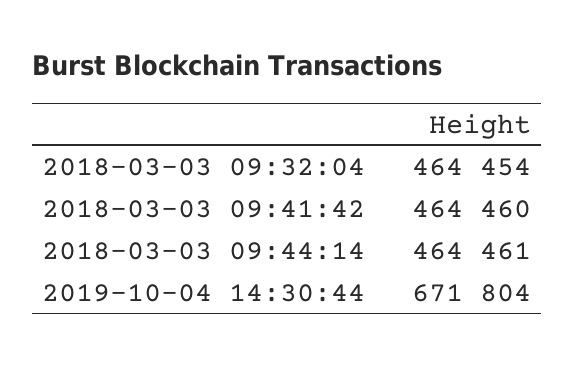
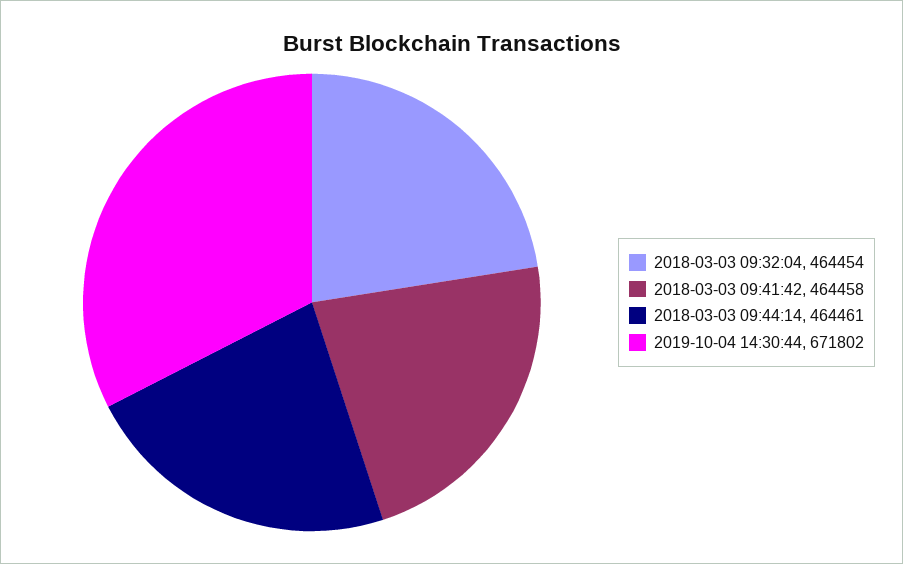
2018-03-03 09:41:42: 464460 -> 464458
2019-10-04 14:30:44: 671804 -> 671802

